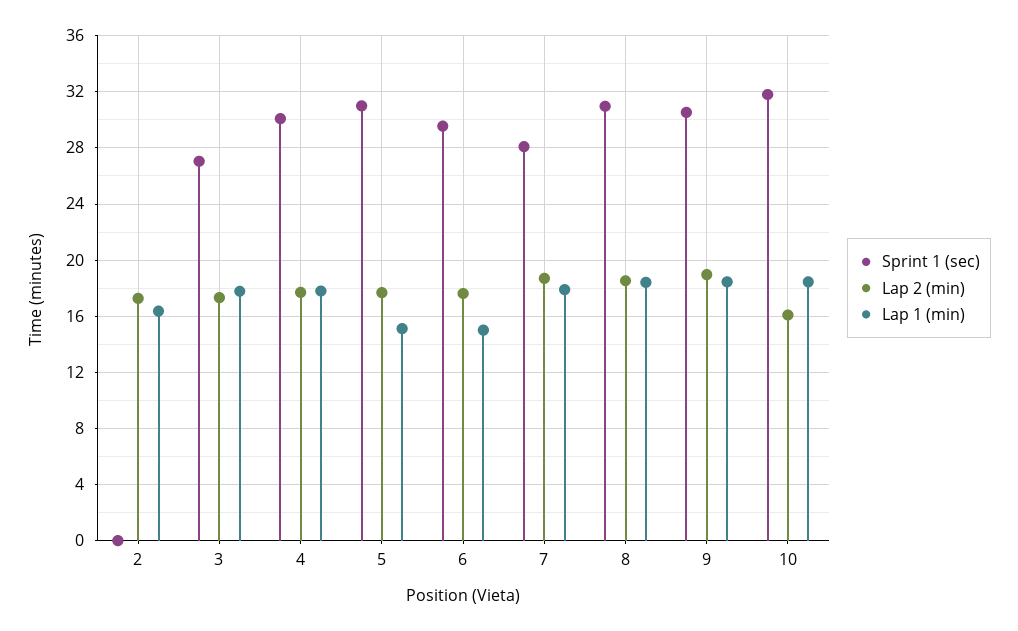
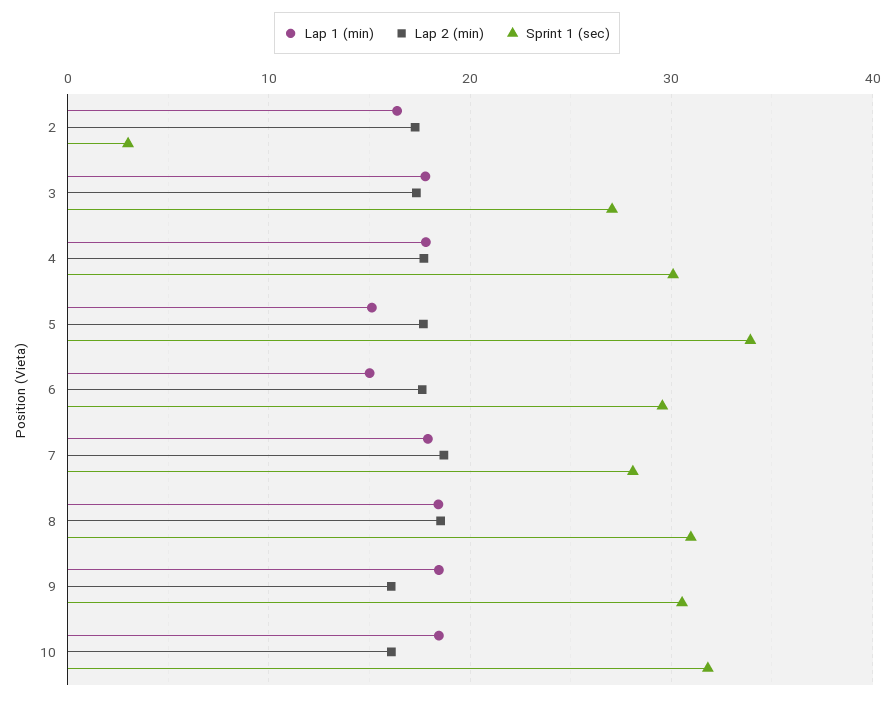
Sprint 1 (sec), 2: 0 -> 3
Sprint 1 (sec), 5: 31 -> 34
Lap 2 (min), 9: 19 -> 16

